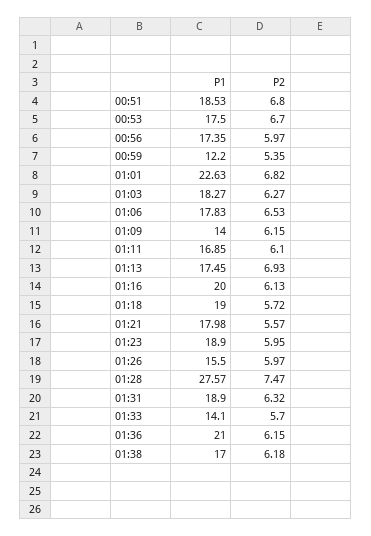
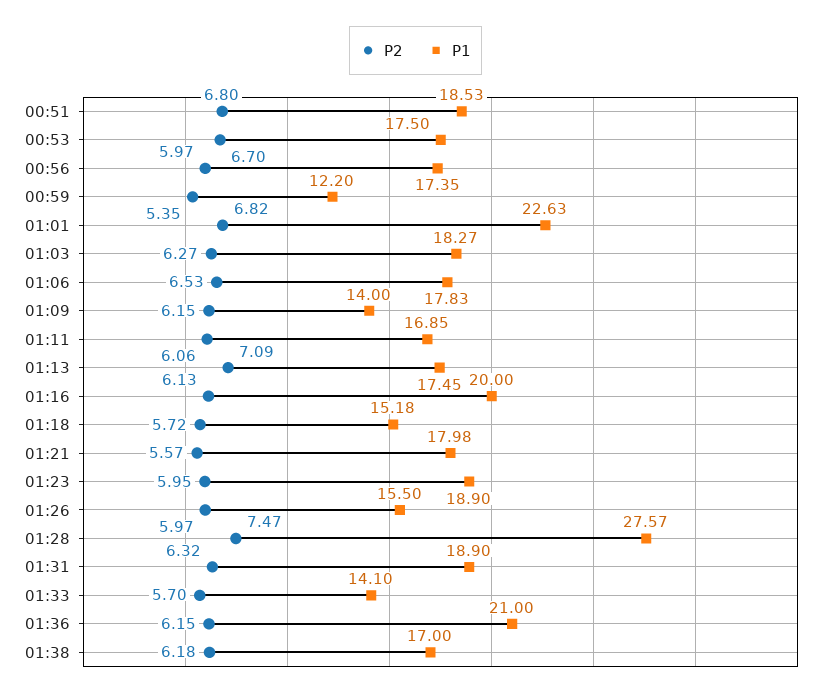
P2, 01:11: 6.1 -> 6.06
P2, 01:13: 6.93 -> 7.09
P1, 01:18: 19 -> 15.18

